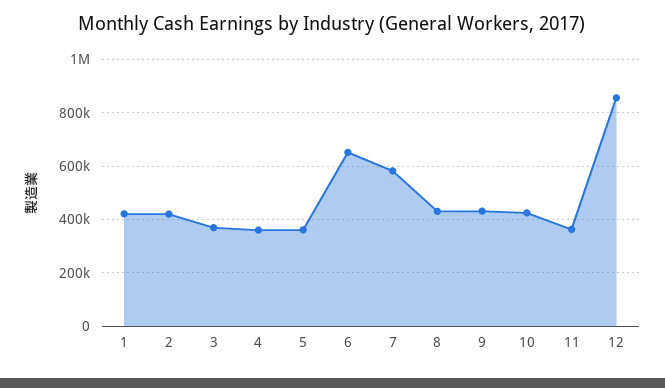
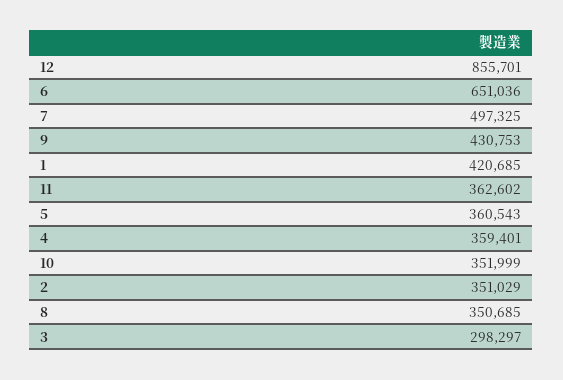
2: 425000 -> 351029
3: 375000 -> 298297
7: 575000 -> 497325
8: 425000 -> 350685
10: 425000 -> 351999

